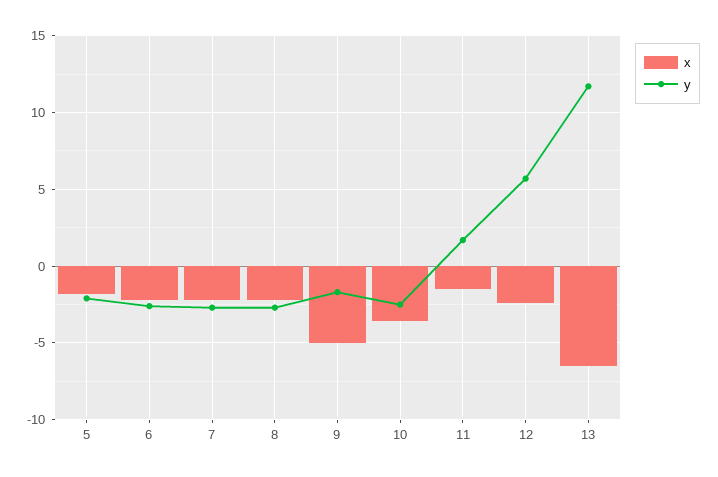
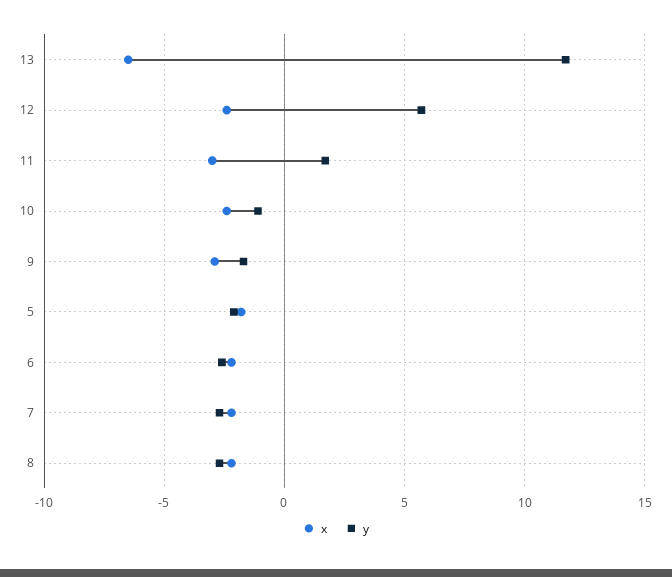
x, 9: -5 -> -3
x, 10: -3.5 -> -2.5
y, 10: -2.5 -> -1
x, 11: -1.5 -> -3

